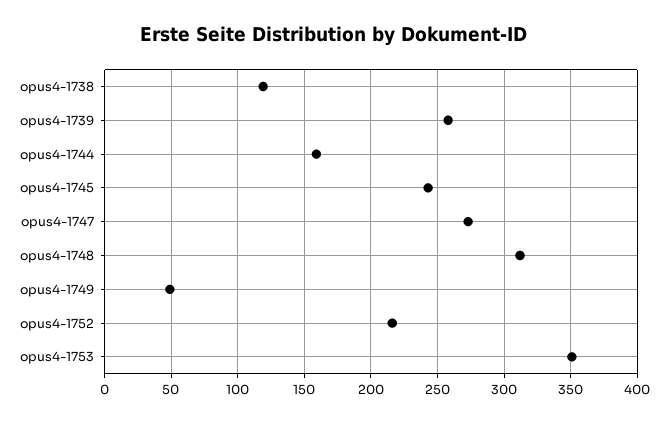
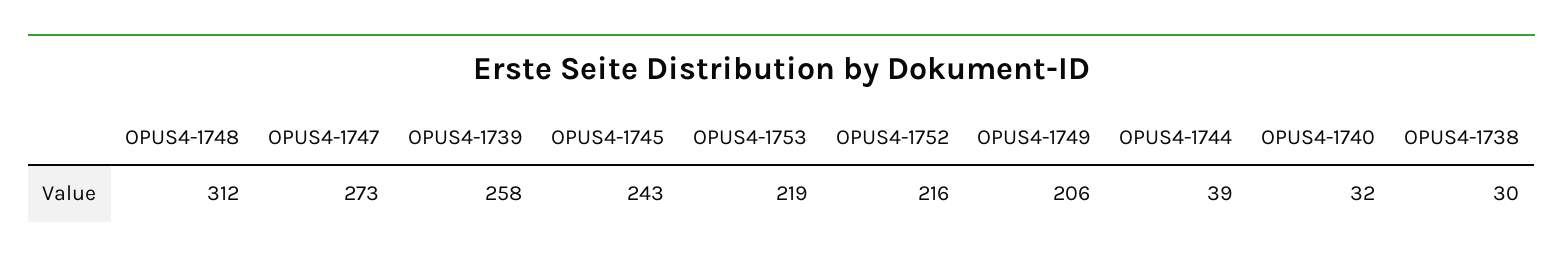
opus4-1738: 120 -> 30
opus4-1744: 160 -> 39
opus4-1749: 50 -> 206
opus4-1753: 350 -> 219
OPUS4-1740: none -> 32

